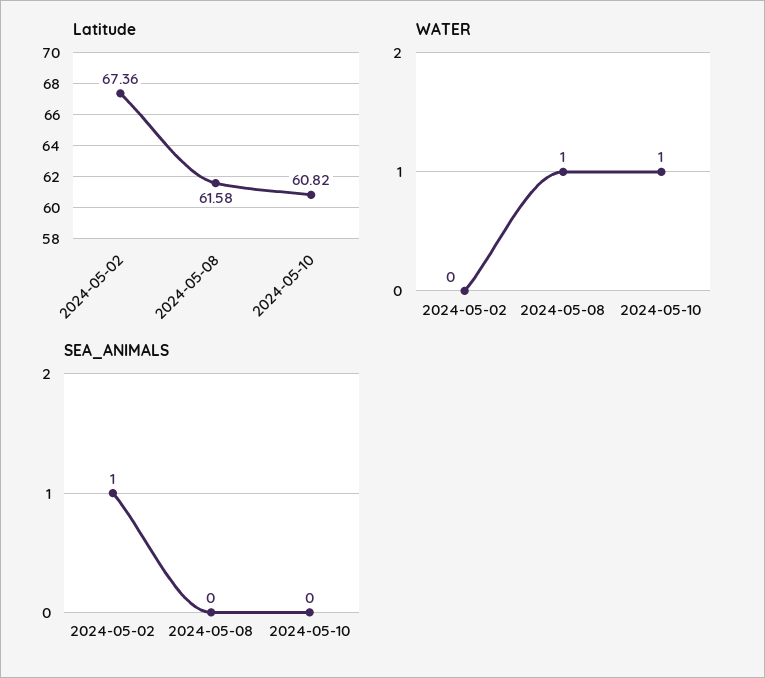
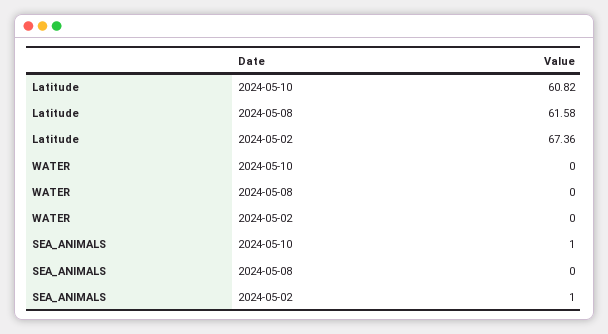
WATER, 2024-05-08: 1 -> 0
WATER, 2024-05-10: 1 -> 0
SEA_ANIMALS, 2024-05-10: 0 -> 1

